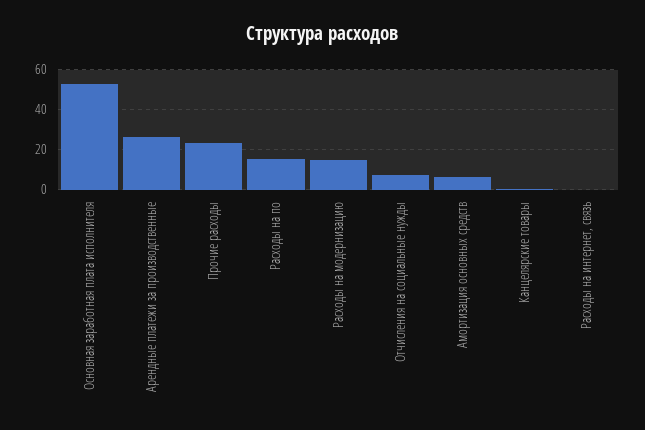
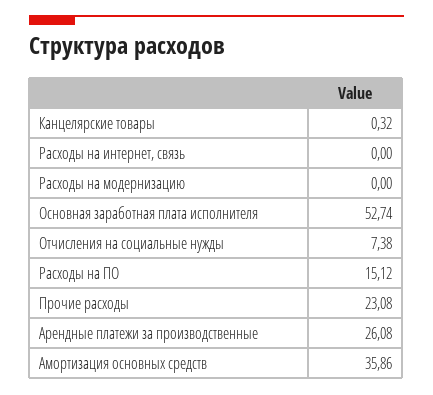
Расходы на модернизацию: 15 -> 0
Амортизация основных средств: 5 -> 35.86

